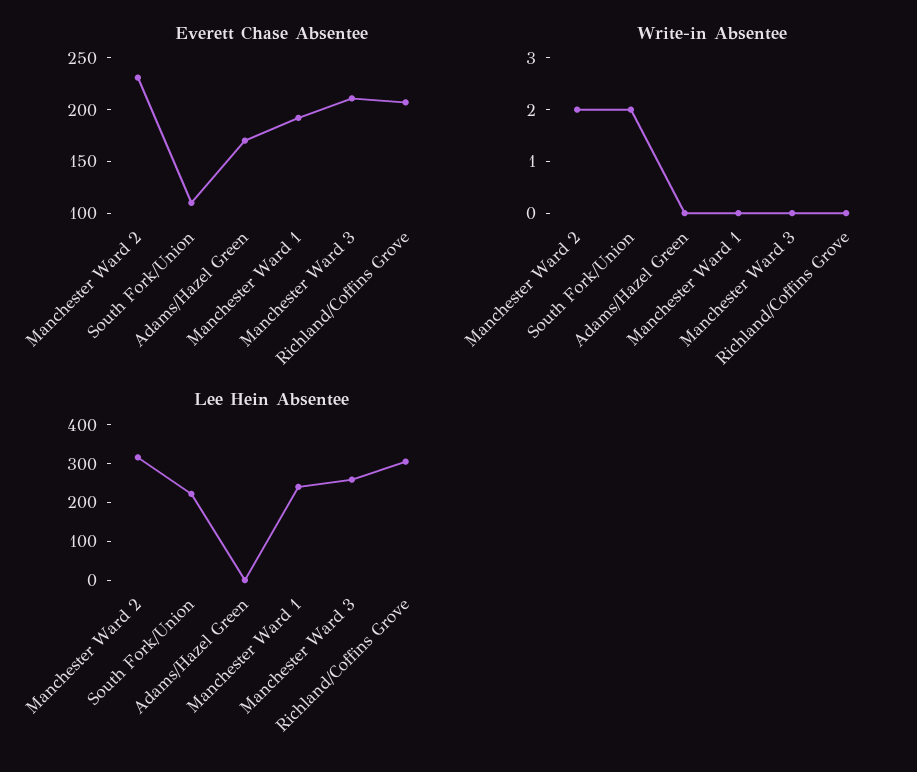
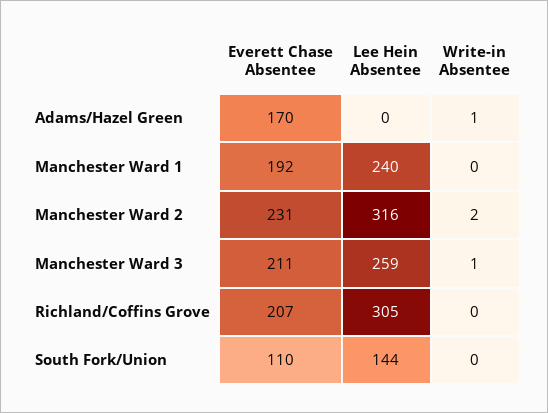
Write-in Absentee, South Fork/Union: 2 -> 0
Write-in Absentee, Adams/Hazel Green: 0 -> 1
Write-in Absentee, Manchester Ward 3: 0 -> 1
Lee Hein Absentee, South Fork/Union: 225 -> 144

